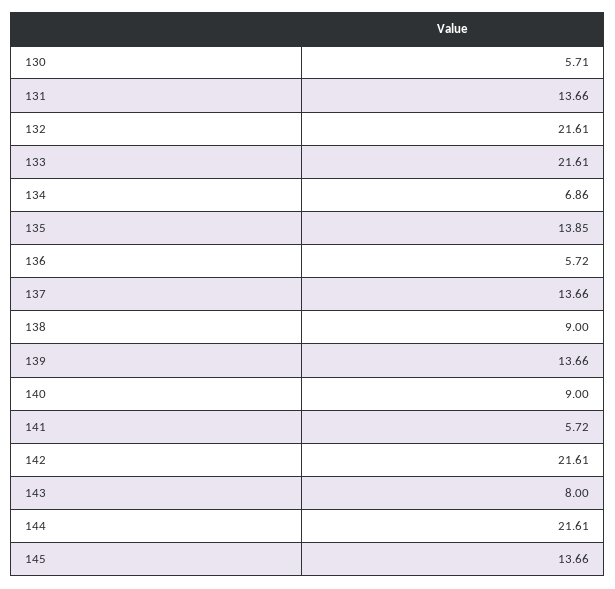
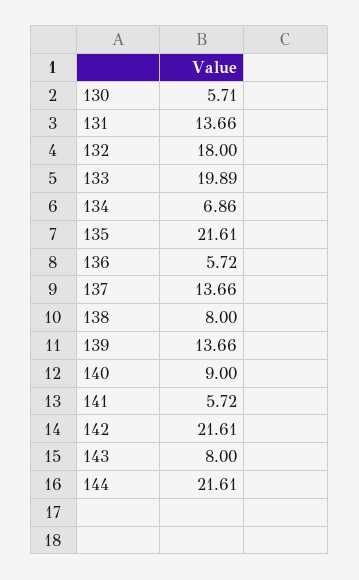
132: 21.61 -> 18
133: 21.61 -> 19.89
135: 13.85 -> 21.61
138: 9 -> 8
145: 13.66 -> none

